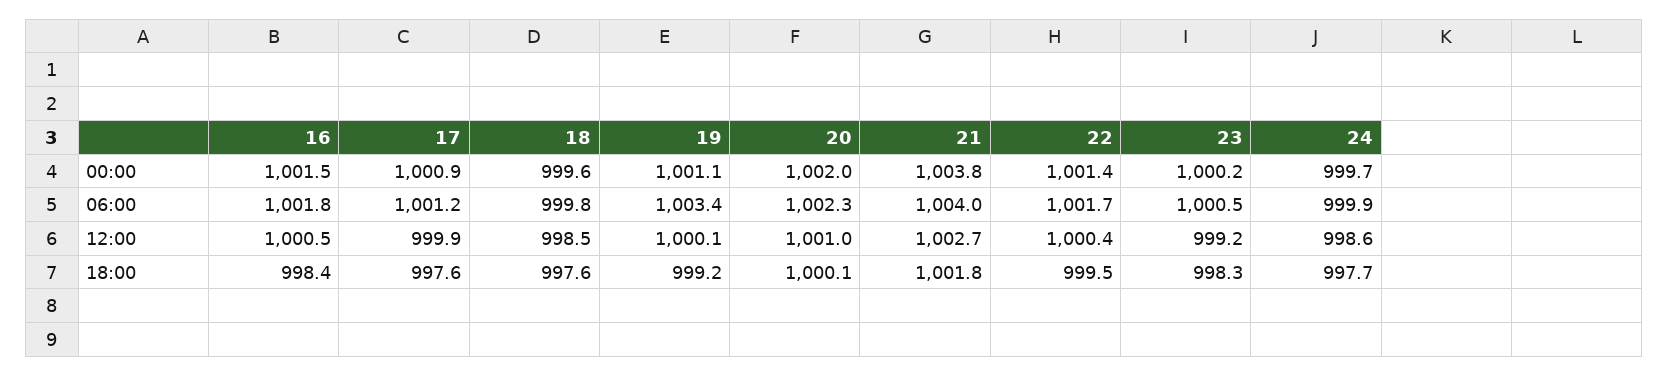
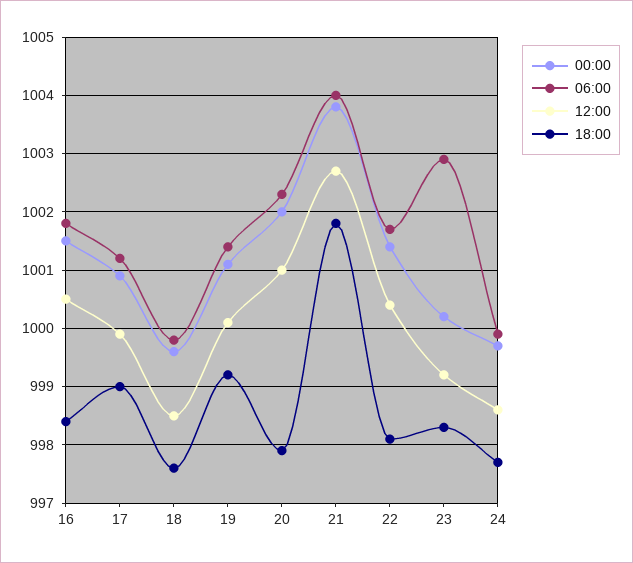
06:00, 19: 1003.4 -> 1001.5
06:00, 23: 1000.5 -> 1003
18:00, 17: 997.6 -> 999
18:00, 20: 1000.1 -> 998
18:00, 22: 999.5 -> 998

